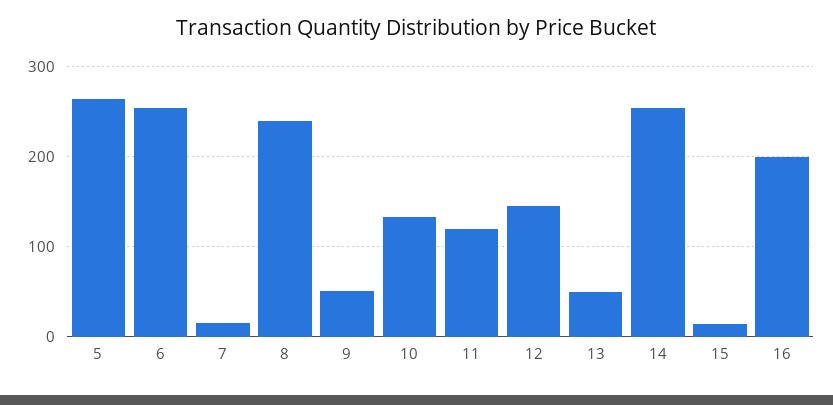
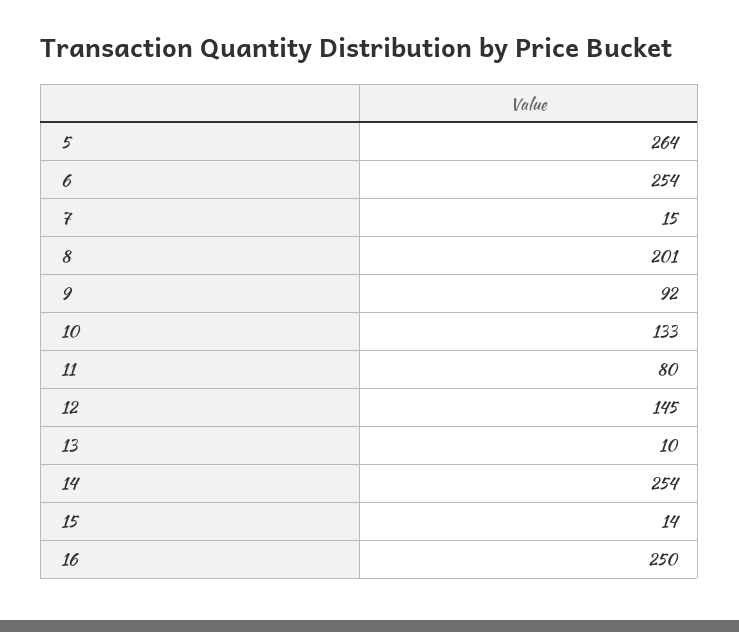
8: 240 -> 201
9: 50 -> 92
11: 120 -> 80
13: 50 -> 10
16: 200 -> 250

